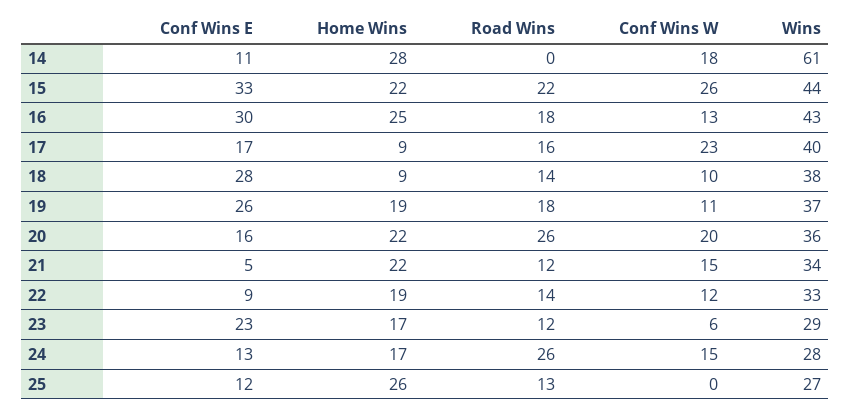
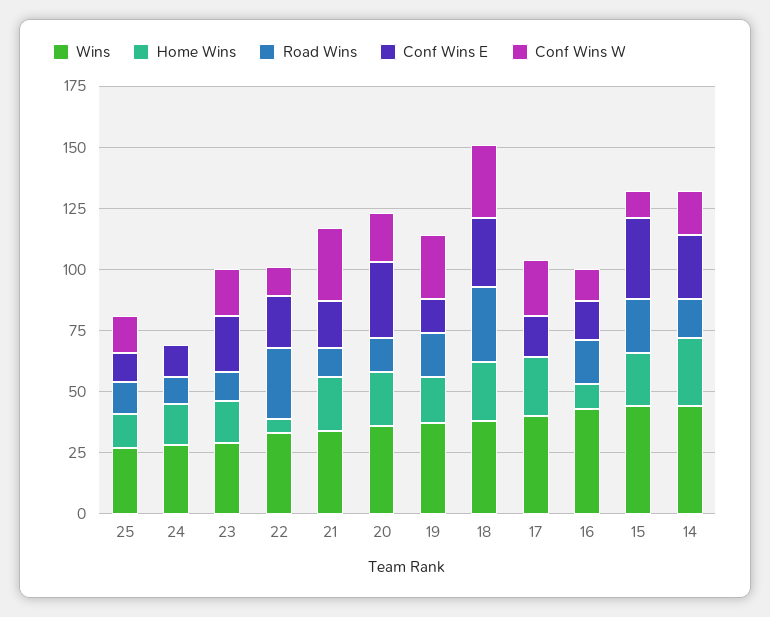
Conf Wins E, 14: 11 -> 25
Road Wins, 14: 0 -> 15
Wins, 14: 61 -> 45
Conf Wins W, 15: 26 -> 10
Conf Wins E, 16: 30 -> 15
Home Wins, 16: 25 -> 10
Home Wins, 17: 9 -> 25
Road Wins, 17: 16 -> 0
Home Wins, 18: 9 -> 25
Road Wins, 18: 14 -> 30
Conf Wins W, 18: 10 -> 30
Conf Wins E, 19: 26 -> 15
Conf Wins W, 19: 11 -> 25
Conf Wins E, 20: 16 -> 30
Road Wins, 20: 26 -> 15
Conf Wins E, 21: 5 -> 20
Conf Wins W, 21: 15 -> 30
Conf Wins E, 22: 9 -> 20
Home Wins, 22: 19 -> 5
Road Wins, 22: 14 -> 30
Conf Wins W, 23: 6 -> 20
Road Wins, 24: 26 -> 10
Conf Wins W, 24: 15 -> 0
Home Wins, 25: 26 -> 15
Conf Wins W, 25: 0 -> 15

